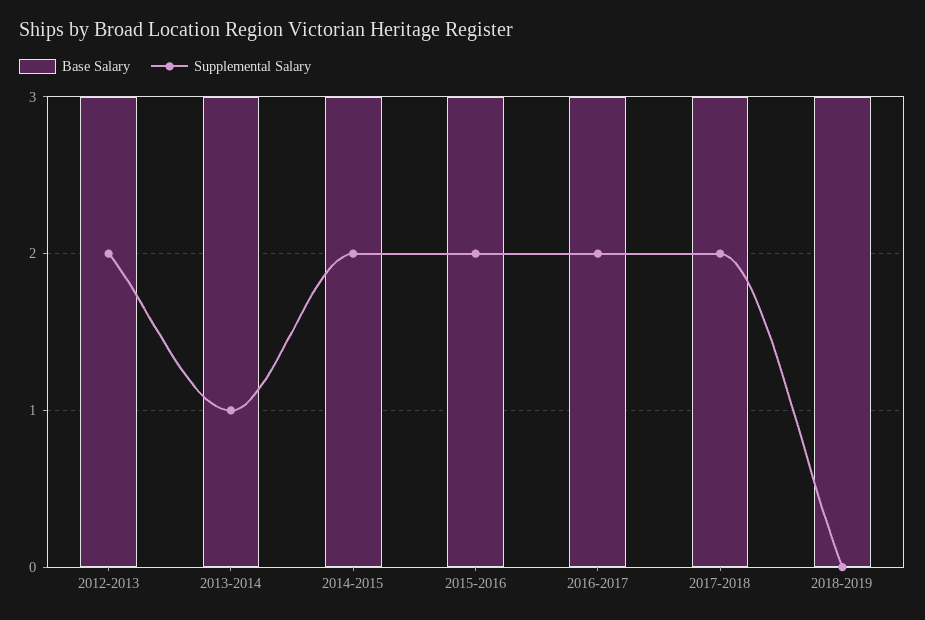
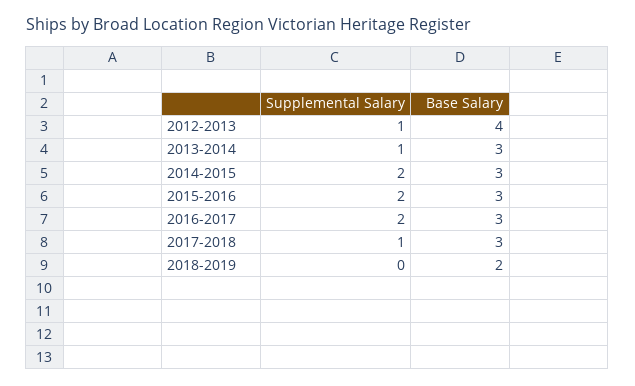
Base Salary, 2012-2013: 3 -> 4
Supplemental Salary, 2012-2013: 2 -> 1
Supplemental Salary, 2017-2018: 2 -> 1
Base Salary, 2018-2019: 3 -> 2

